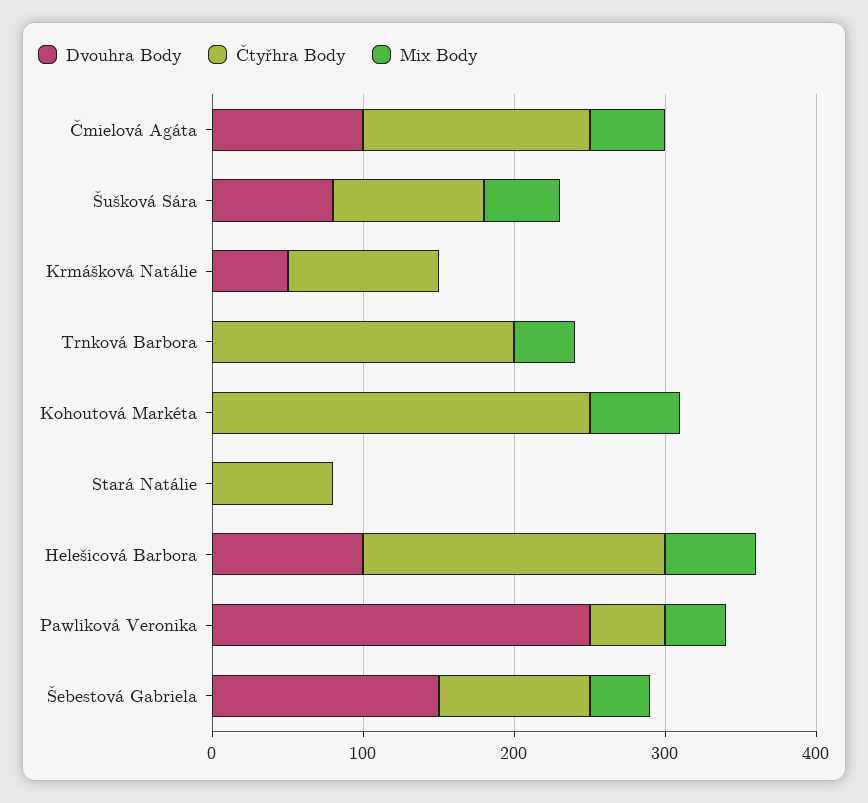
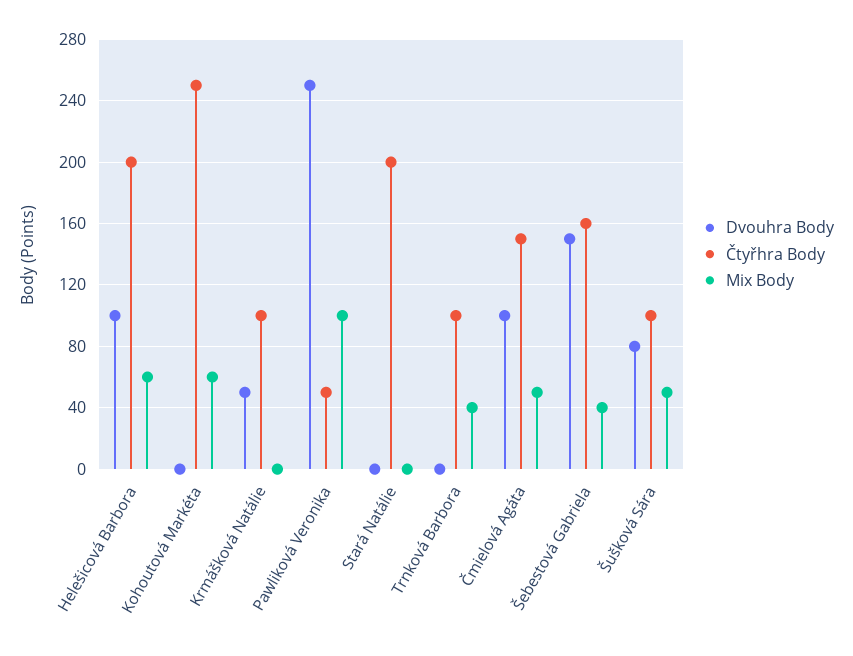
Čtyřhra Body, Trnková Barbora: 200 -> 100
Čtyřhra Body, Stará Natálie: 80 -> 200
Mix Body, Pawliková Veronika: 40 -> 100
Čtyřhra Body, Šebestová Gabriela: 100 -> 160

